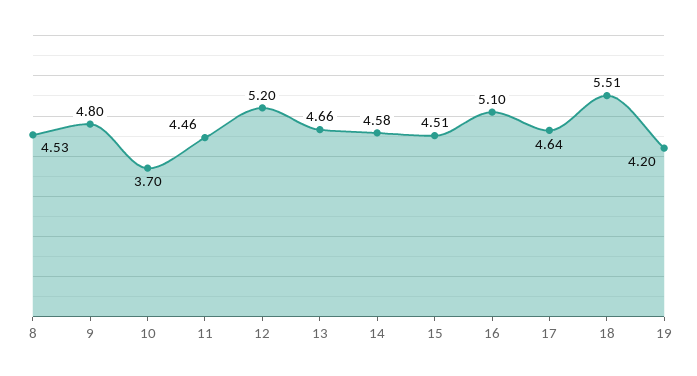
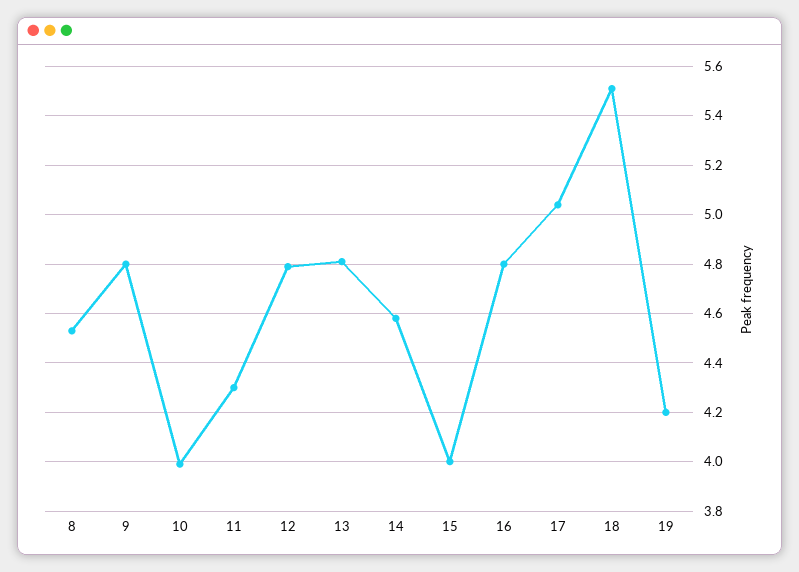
10: 3.7 -> 4
11: 4.46 -> 4.3
12: 5.2 -> 4.8
13: 4.66 -> 4.8
15: 4.51 -> 4
16: 5.1 -> 4.8
17: 4.64 -> 5.05

